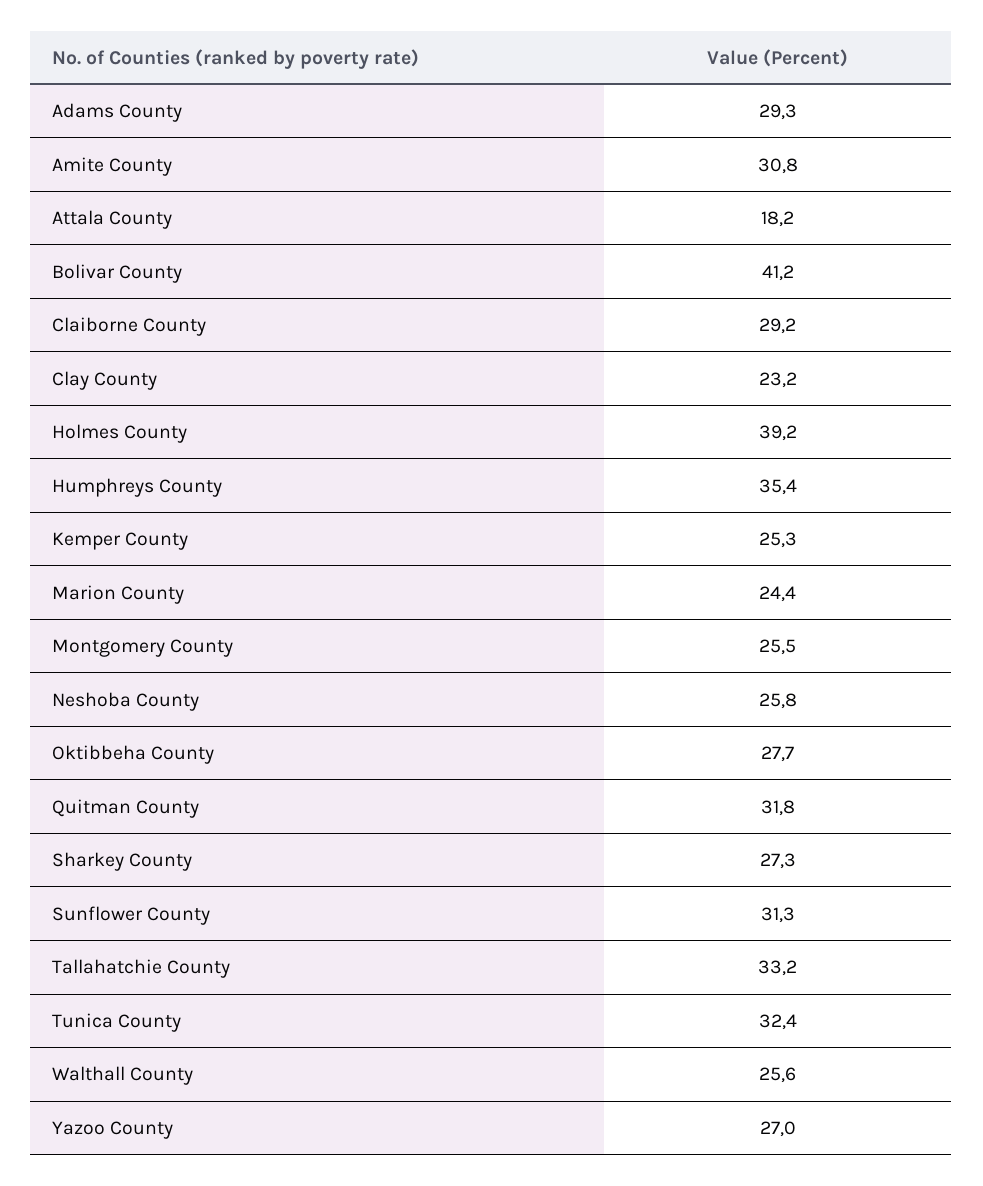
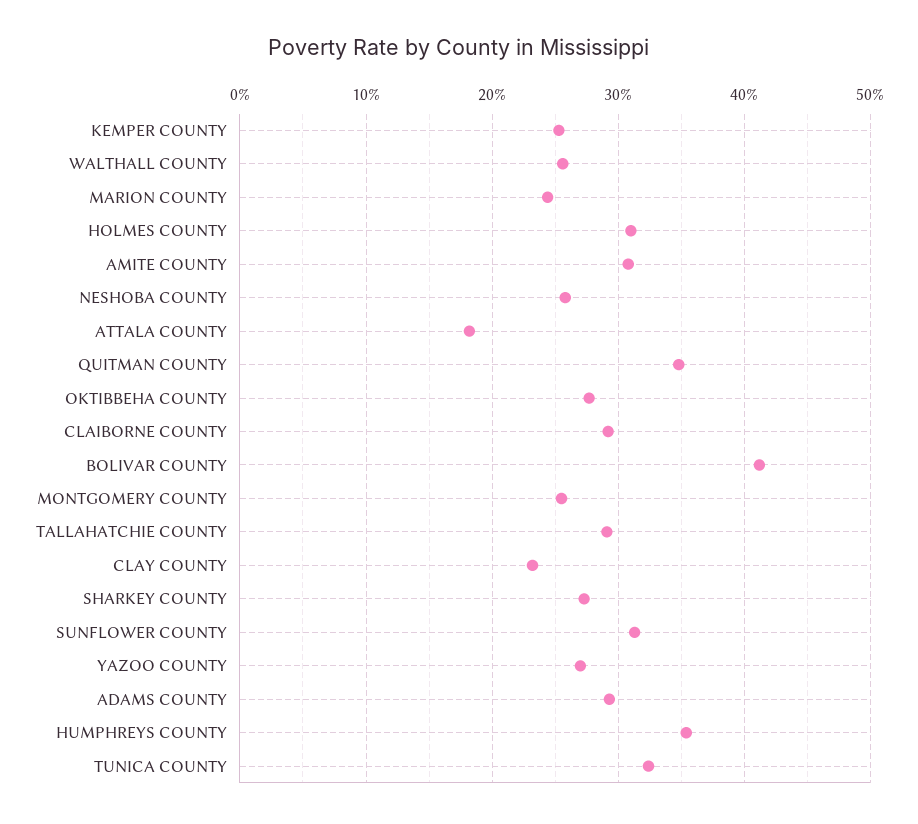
Holmes County: 39.2 -> 31
Quitman County: 31.8 -> 35
Tallahatchie County: 33.2 -> 29

